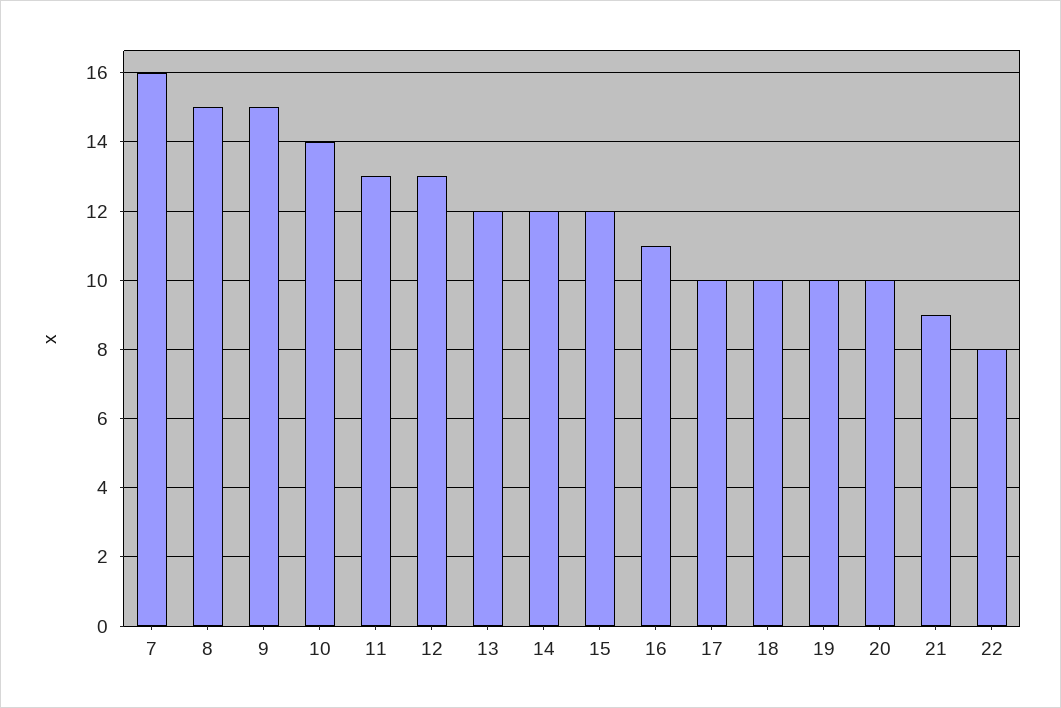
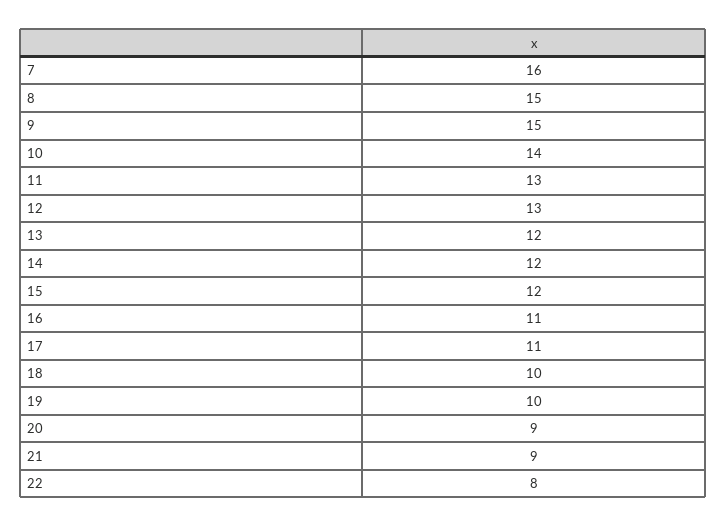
17: 10 -> 11
20: 10 -> 9

